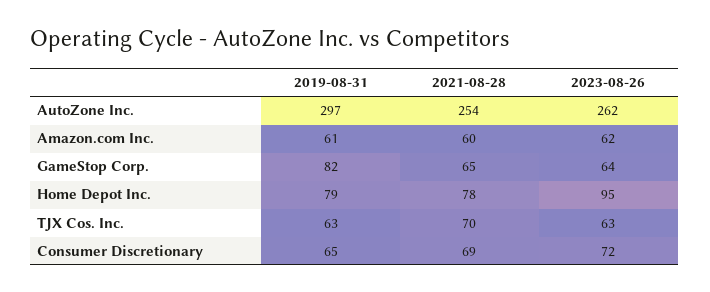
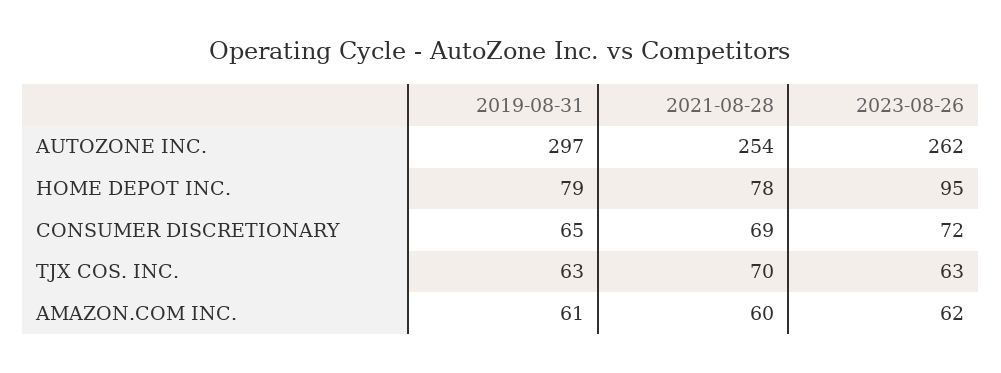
2019-08-31, GameStop Corp.: 82 -> none
2021-08-28, GameStop Corp.: 65 -> none
2023-08-26, GameStop Corp.: 64 -> none

